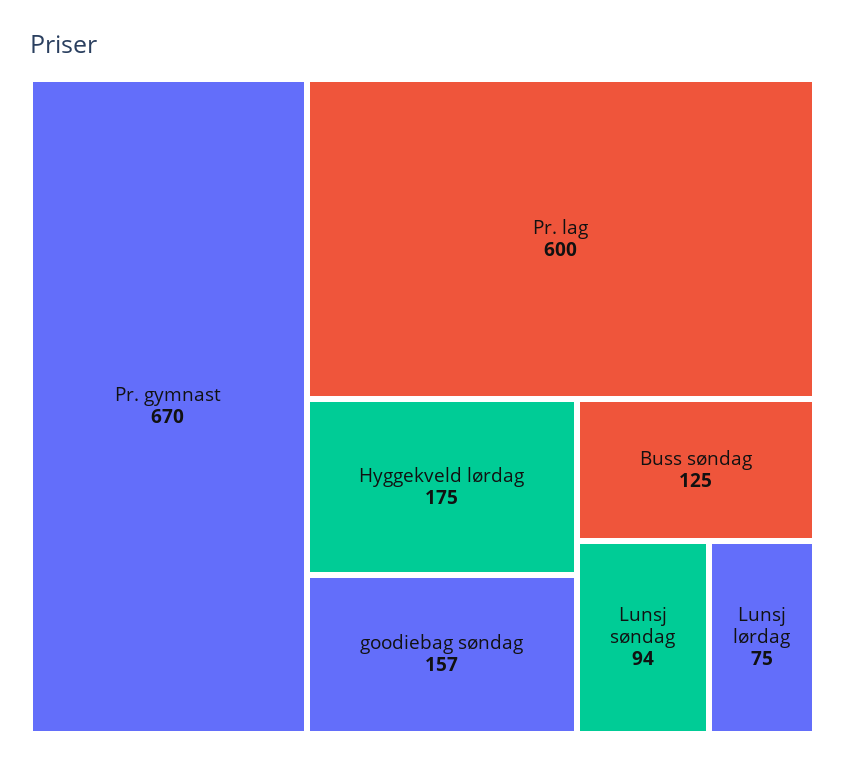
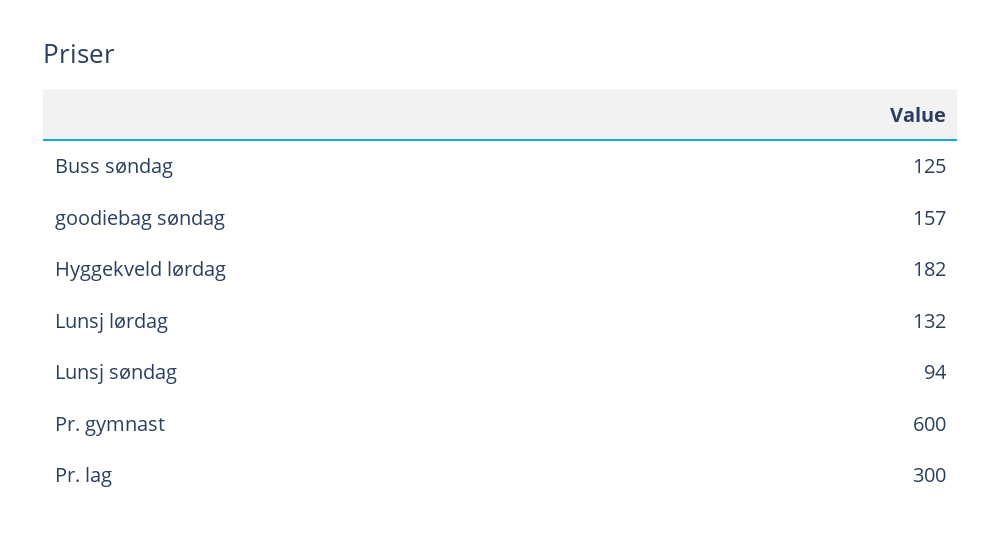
Pr. gymnast: 670 -> 600
Pr. lag: 600 -> 300
Hyggekveld lørdag: 175 -> 182
Lunsj lørdag: 75 -> 132

